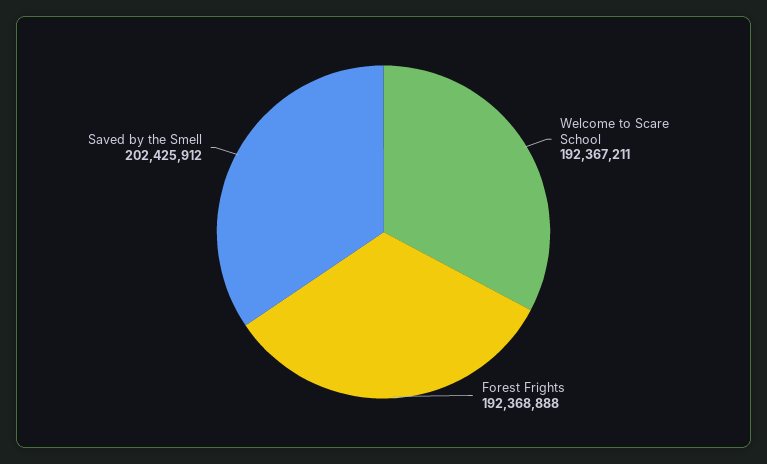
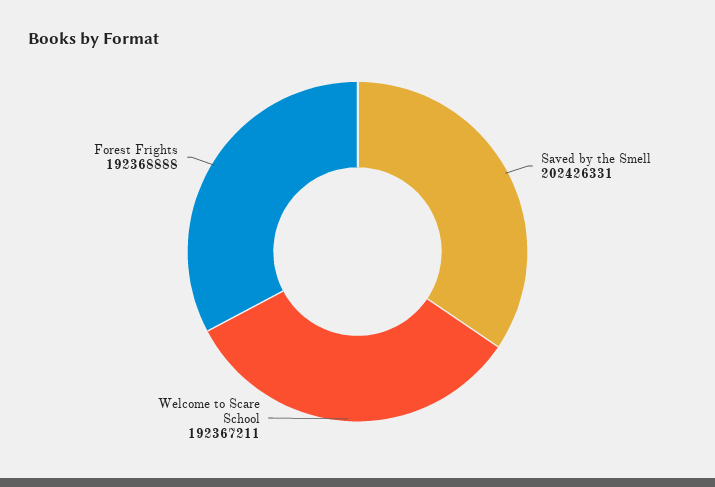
Saved by the Smell: 202425912 -> 202426331

